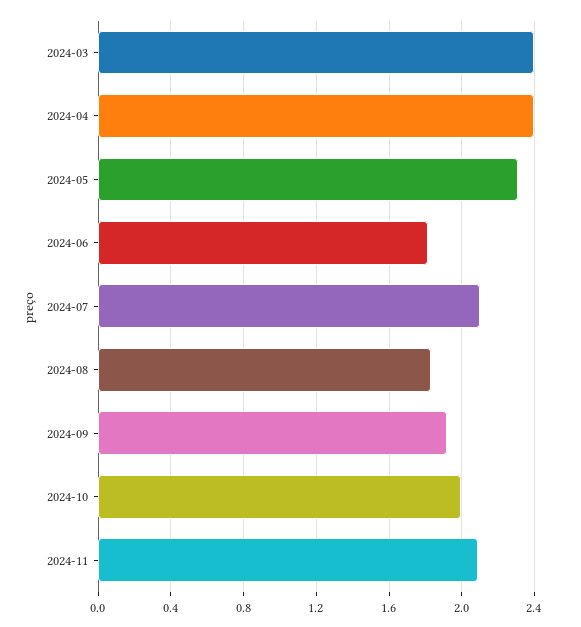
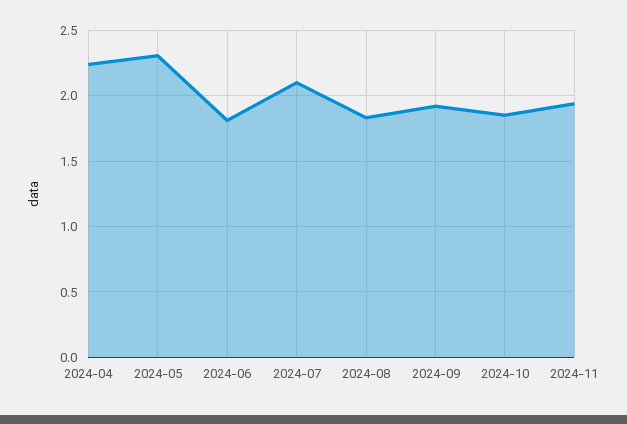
2024-03: 2.4 -> none
2024-04: 2.4 -> 2.25
2024-10: 2 -> 1.85
2024-11: 2.1 -> 1.95

